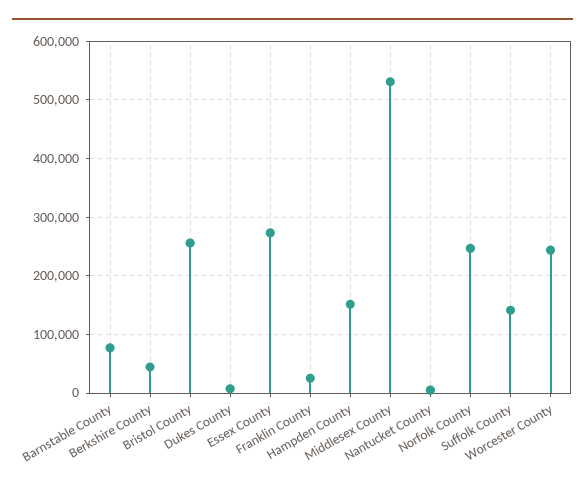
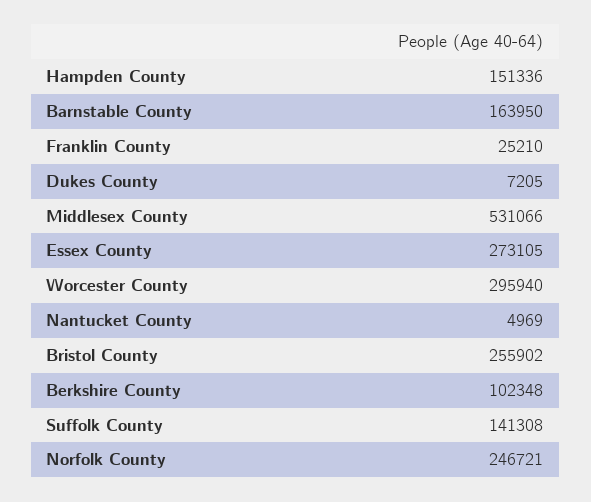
Barnstable County: 80000 -> 163950
Berkshire County: 40000 -> 102348
Worcester County: 240000 -> 295940

